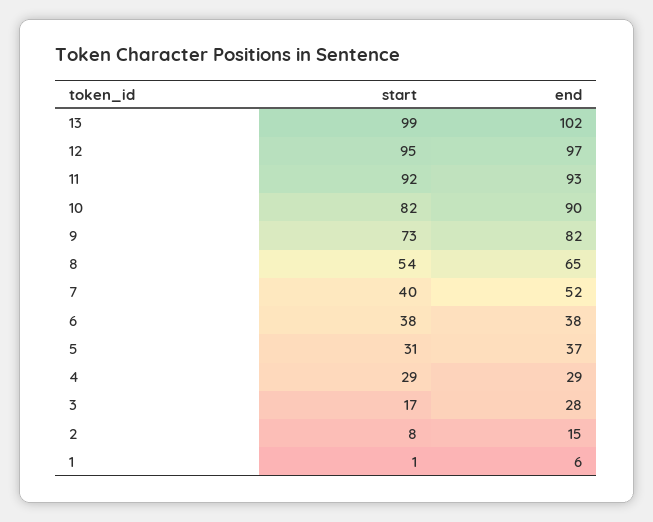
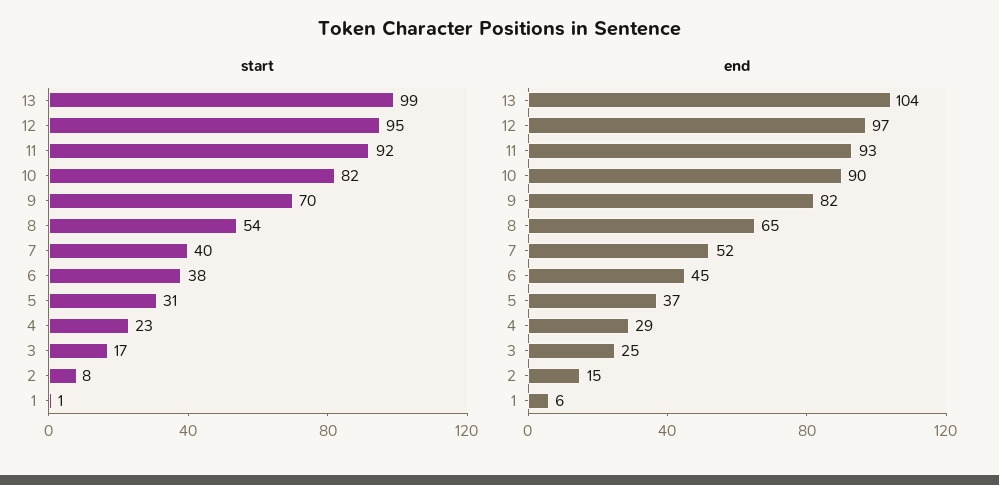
end, 13: 102 -> 104
start, 9: 73 -> 70
end, 6: 38 -> 45
start, 4: 29 -> 23
end, 3: 28 -> 25

